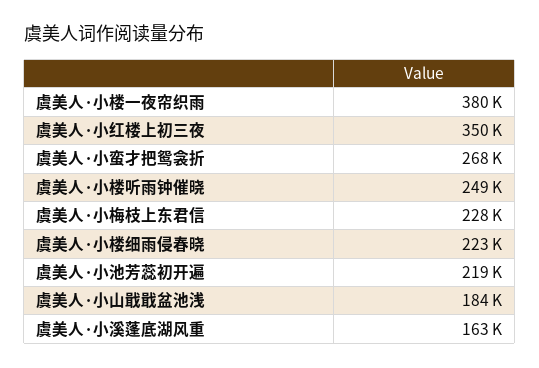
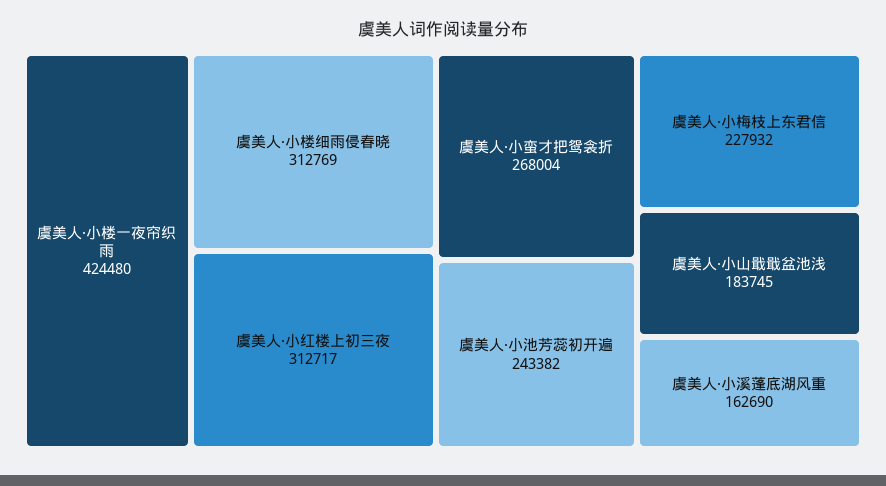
虞美人·小楼一夜帘织雨: 380000 -> 424480
虞美人·小红楼上初三夜: 350000 -> 312717
虞美人·小楼听雨钟催晓: 249000 -> none
虞美人·小楼细雨侵春晓: 223000 -> 312769
虞美人·小池芳蕊初开遍: 219000 -> 243382

